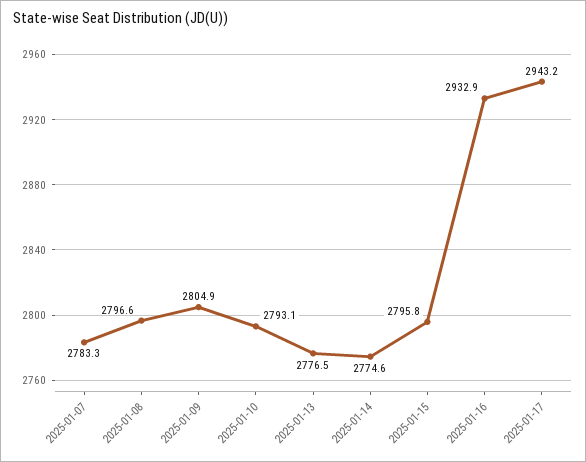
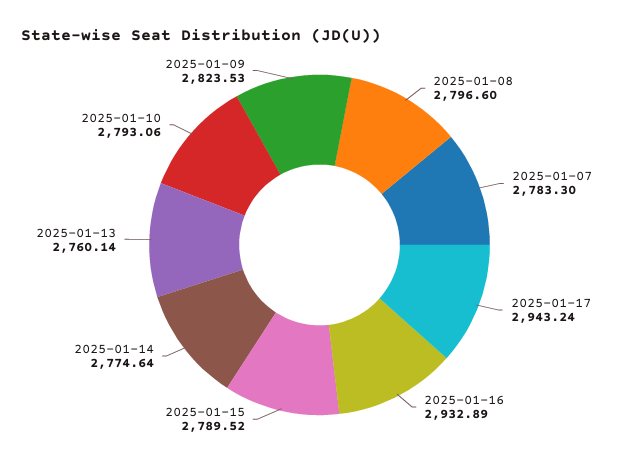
2025-01-09: 2804.9 -> 2823.53
2025-01-13: 2776.5 -> 2760.14
2025-01-15: 2795.8 -> 2789.52

